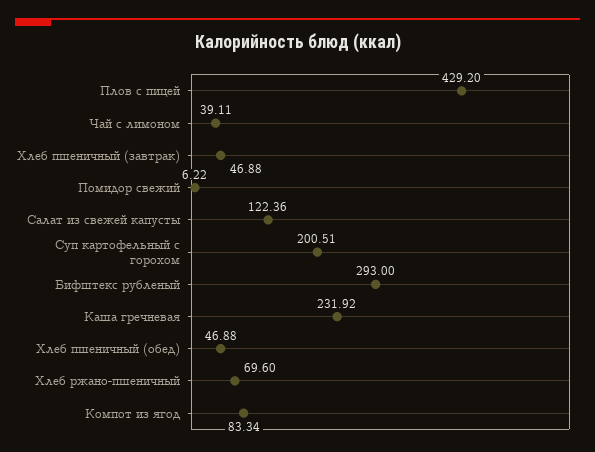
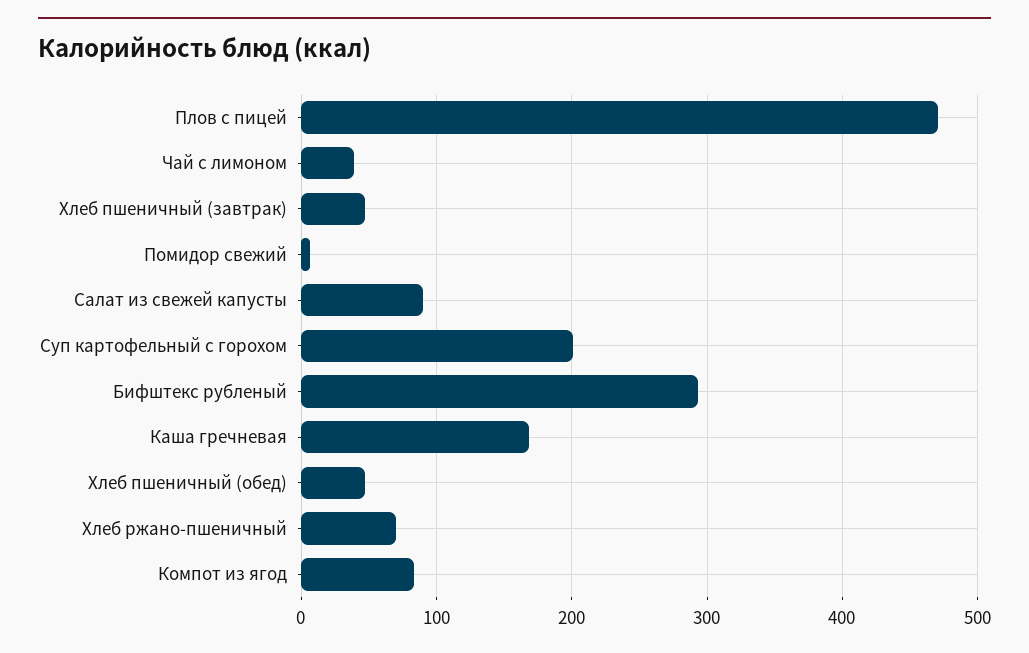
Плов с пицей: 429.2 -> 470
Салат из свежей капусты: 122.36 -> 90
Каша гречневая: 231.92 -> 170

